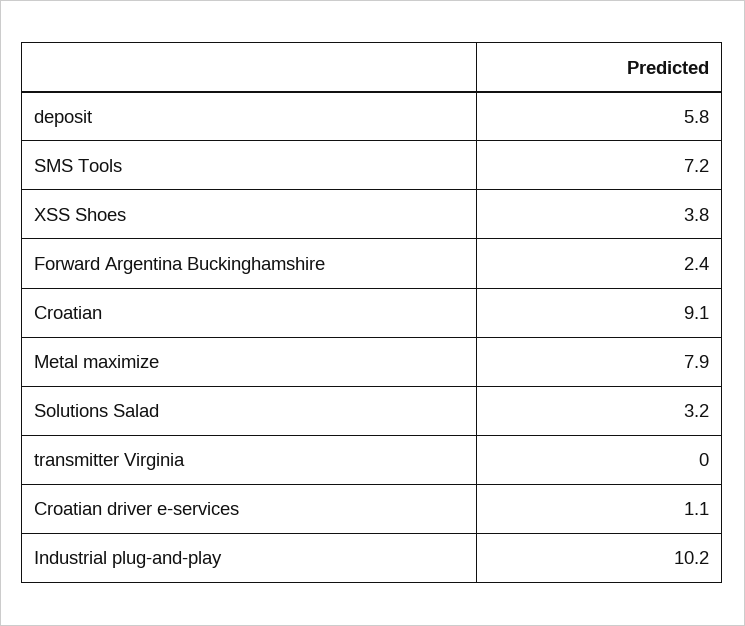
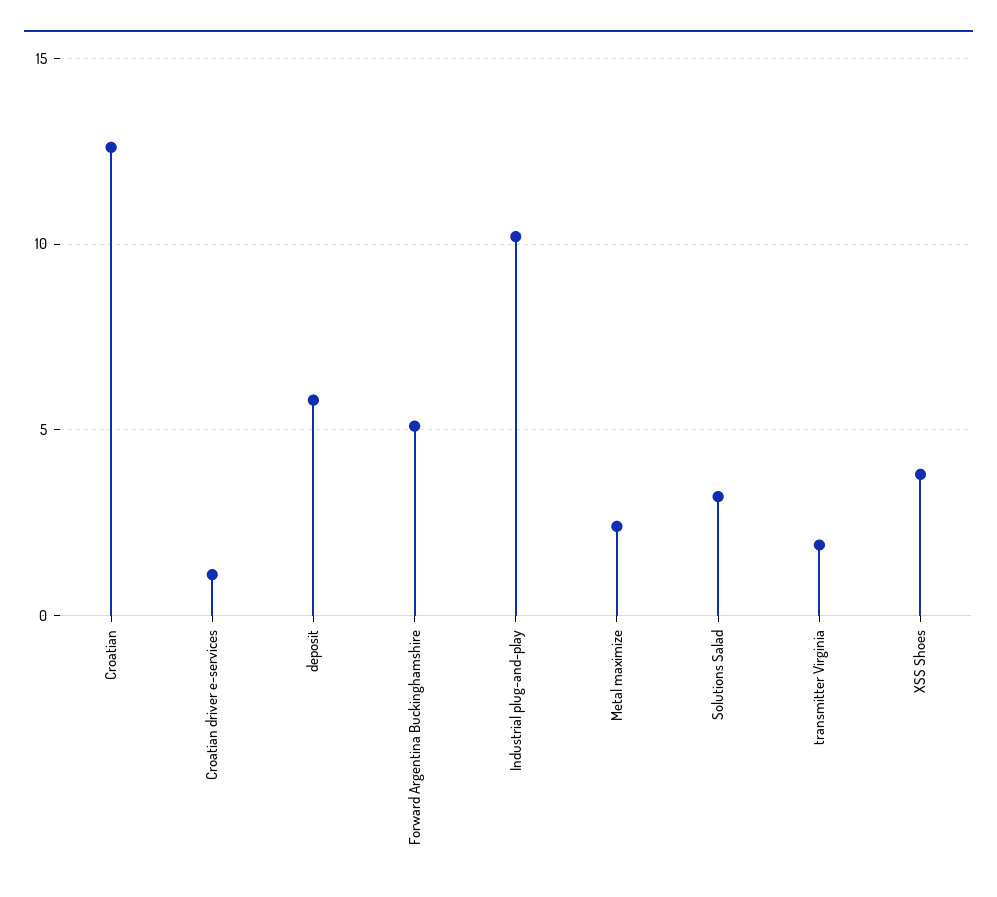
SMS Tools: 7.2 -> none
Forward Argentina Buckinghamshire: 2.4 -> 5
Croatian: 9.1 -> 12.5
Metal maximize: 7.9 -> 2.5
transmitter Virginia: 0 -> 2

